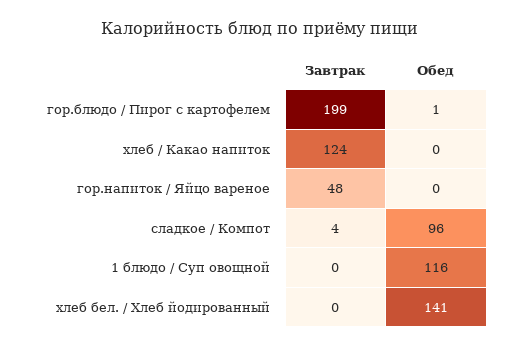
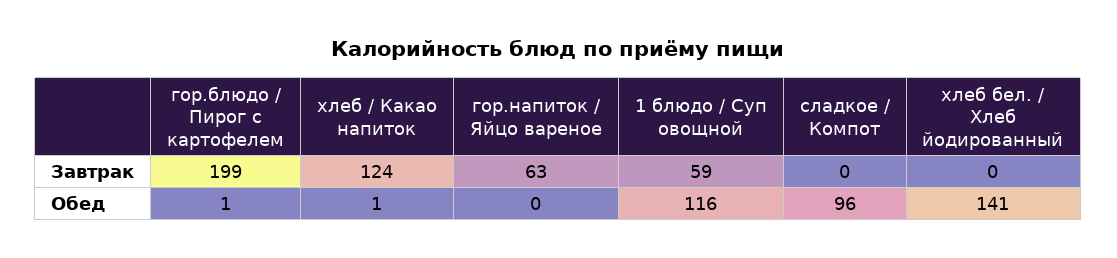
Обед, хлеб / Какао напиток: 0 -> 1
Завтрак, гор.напиток / Яйцо вареное: 48 -> 63
Завтрак, сладкое / Компот: 4 -> 0
Завтрак, 1 блюдо / Суп овощной: 0 -> 59

